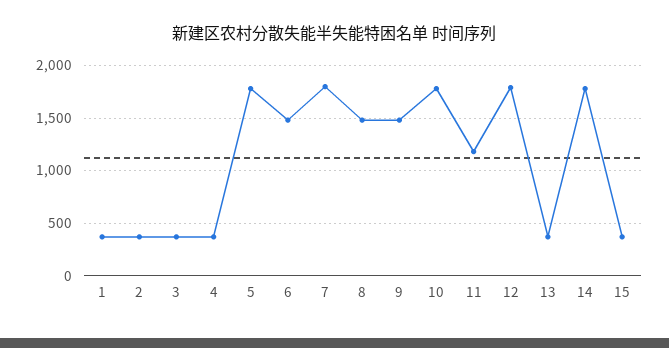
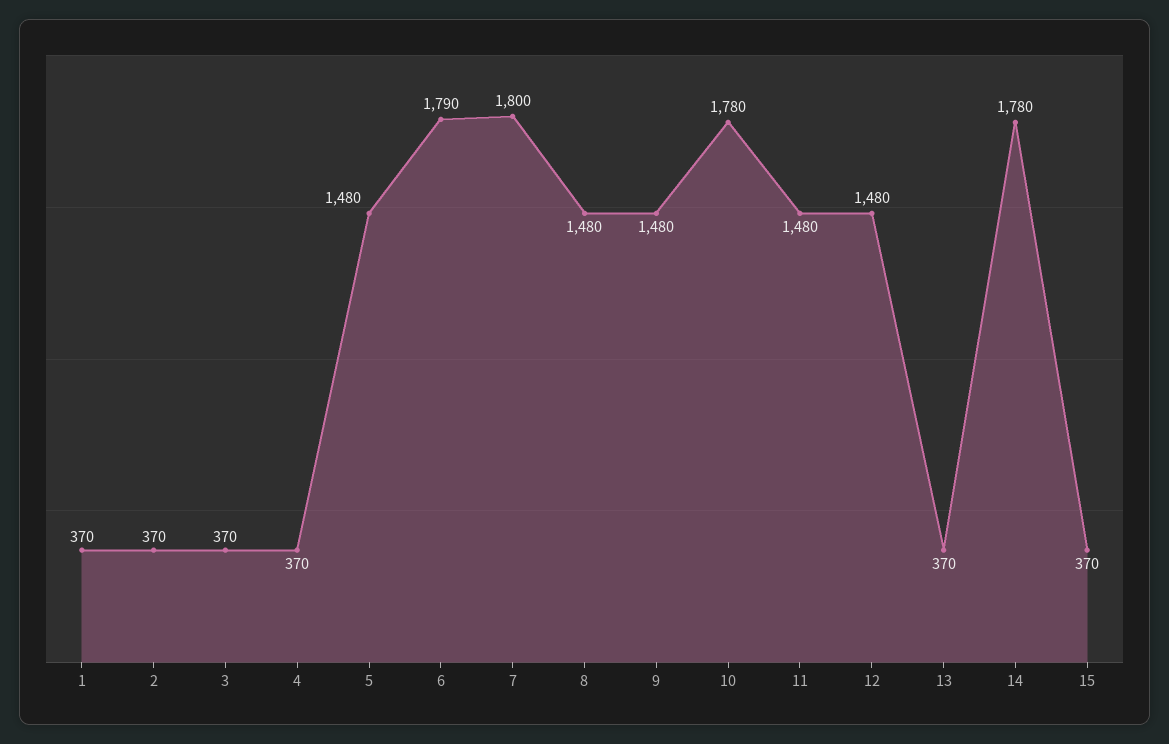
5: 1800 -> 1480
6: 1500 -> 1790
11: 1200 -> 1480
12: 1800 -> 1480

